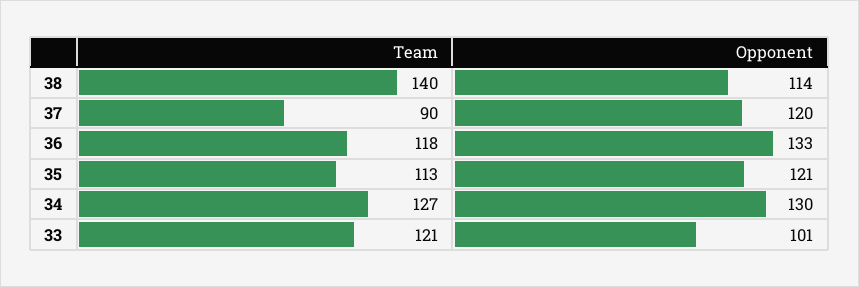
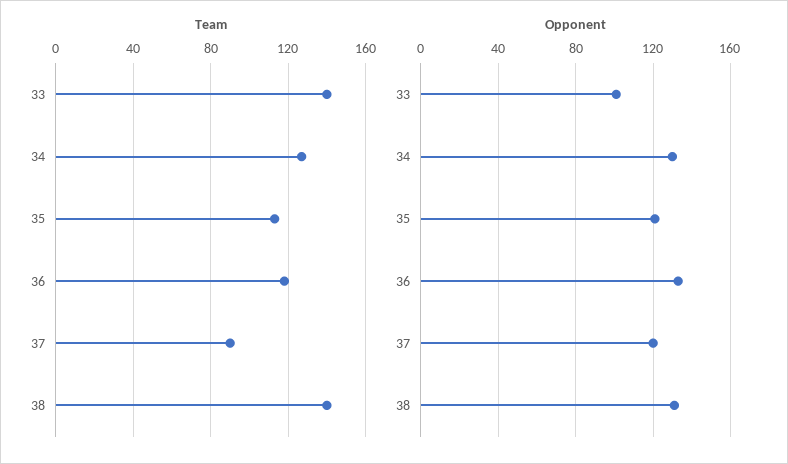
Opponent, 38: 114 -> 130
Team, 33: 121 -> 140

